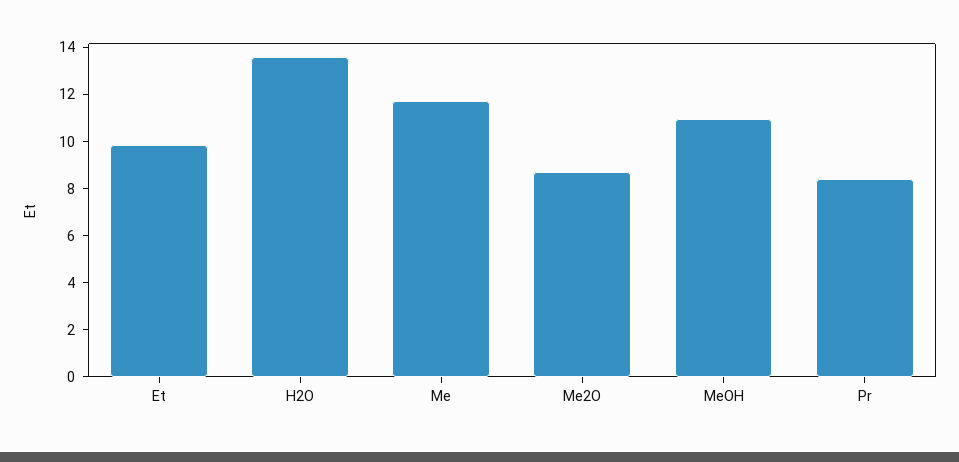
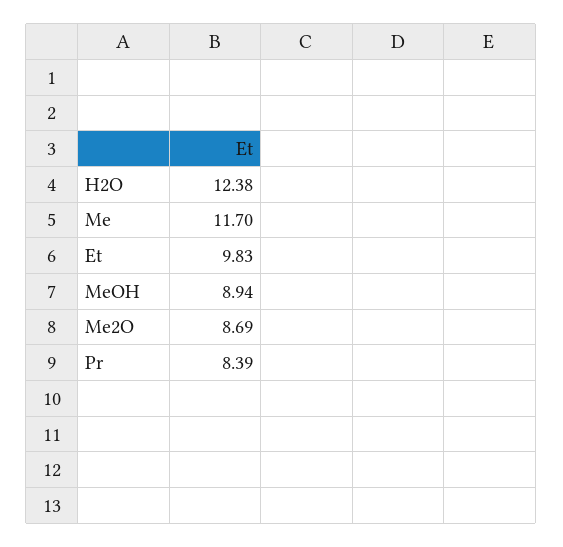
H2O: 13.5 -> 12.38
MeOH: 11 -> 8.94

